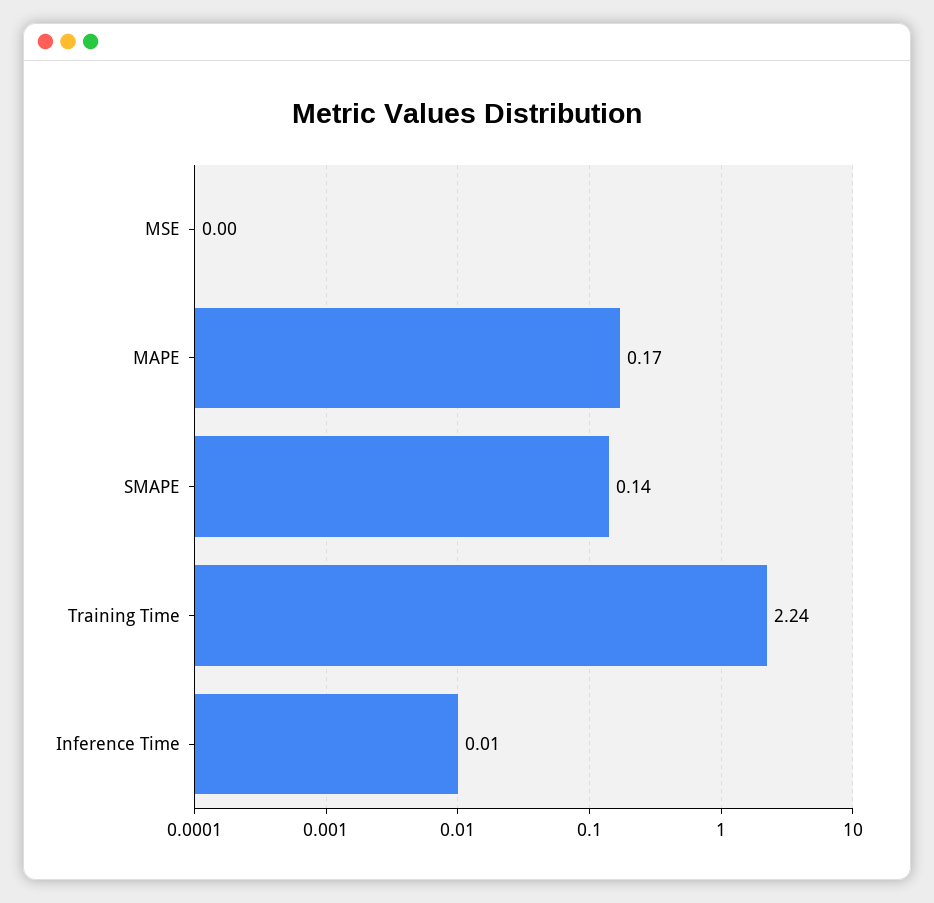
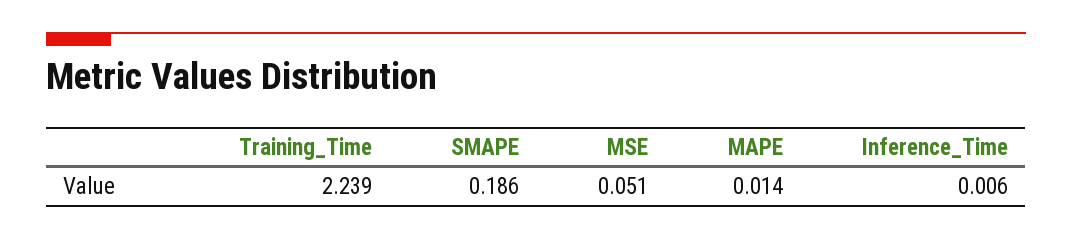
MSE: 0 -> 0.051
MAPE: 0.17 -> 0.014
SMAPE: 0.14 -> 0.186

